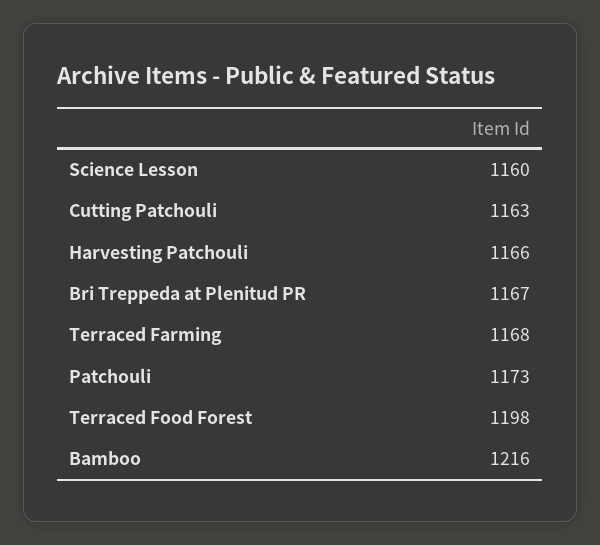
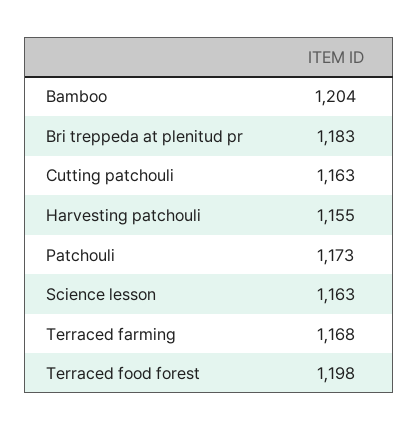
Science Lesson: 1160 -> 1163
Harvesting Patchouli: 1166 -> 1155
Bri Treppeda at Plenitud PR: 1167 -> 1183
Bamboo: 1216 -> 1204

